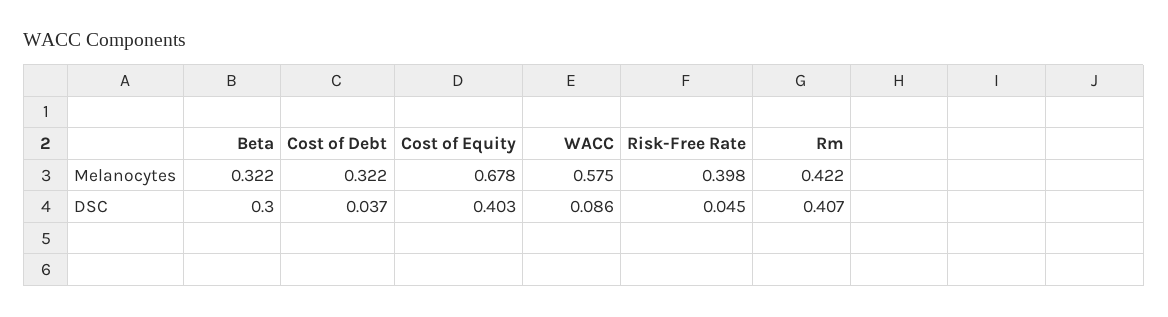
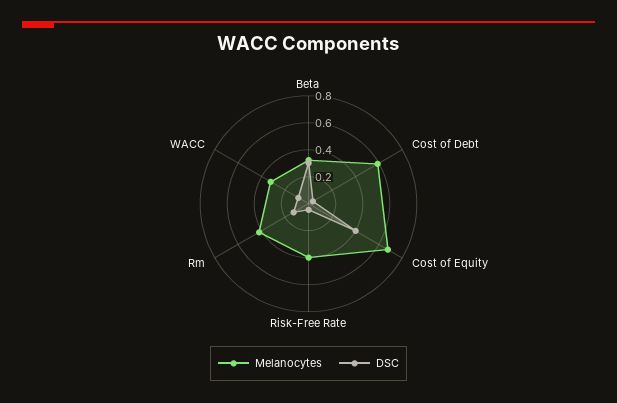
Melanocytes, Cost of Debt: 0.322 -> 0.6
Melanocytes, WACC: 0.575 -> 0.3
DSC, Rm: 0.407 -> 0.1

